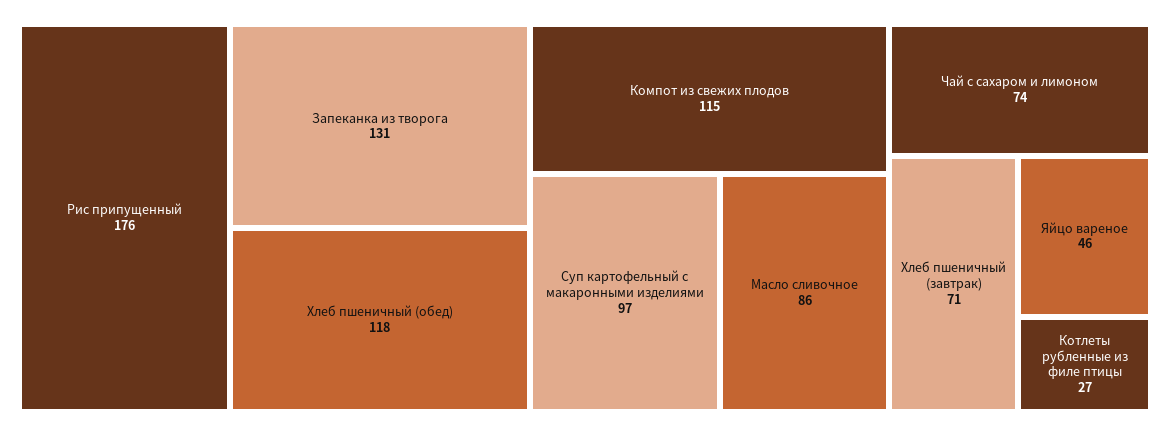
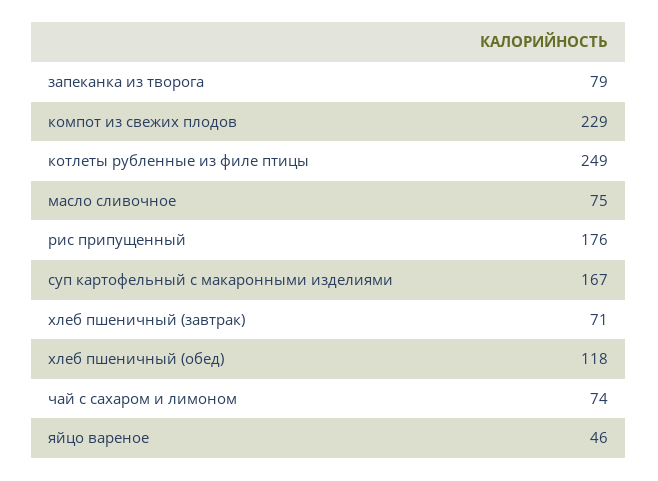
Запеканка из творога: 131 -> 79
Компот из свежих плодов: 115 -> 229
Суп картофельный с макаронными изделиями: 97 -> 167
Масло сливочное: 86 -> 75
Котлеты рубленные из филе птицы: 27 -> 249

